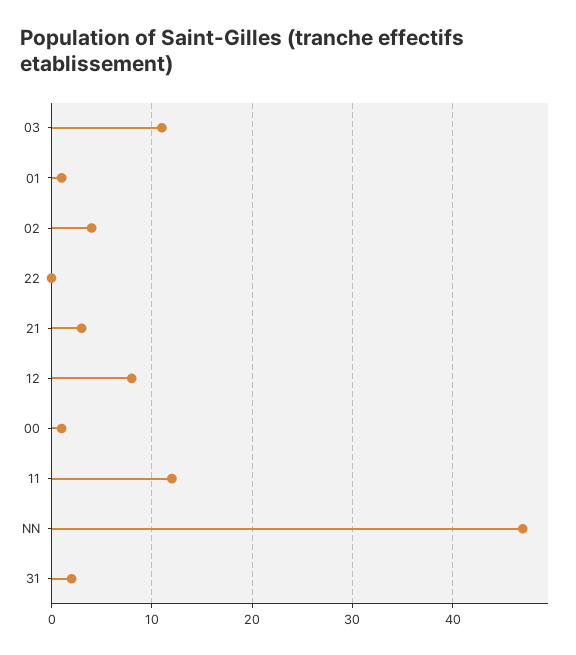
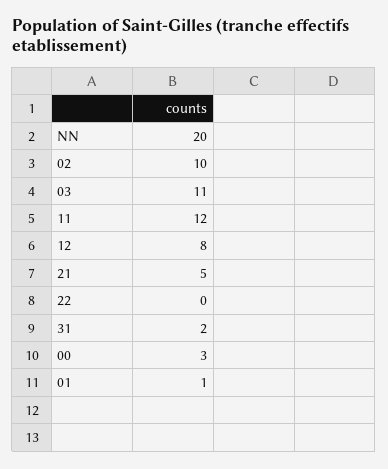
02: 4 -> 10
21: 3 -> 5
00: 1 -> 3
NN: 47 -> 20

